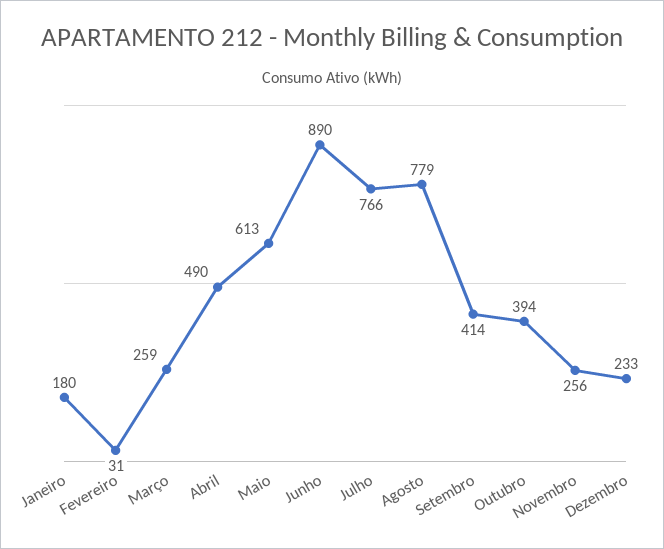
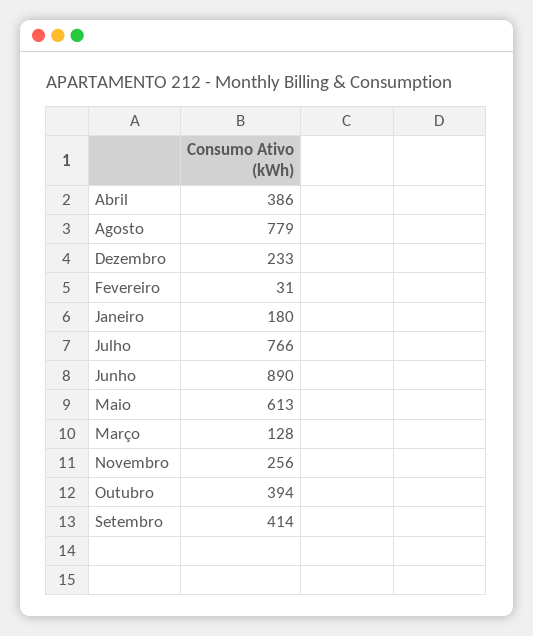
Março: 259 -> 128
Abril: 490 -> 386

